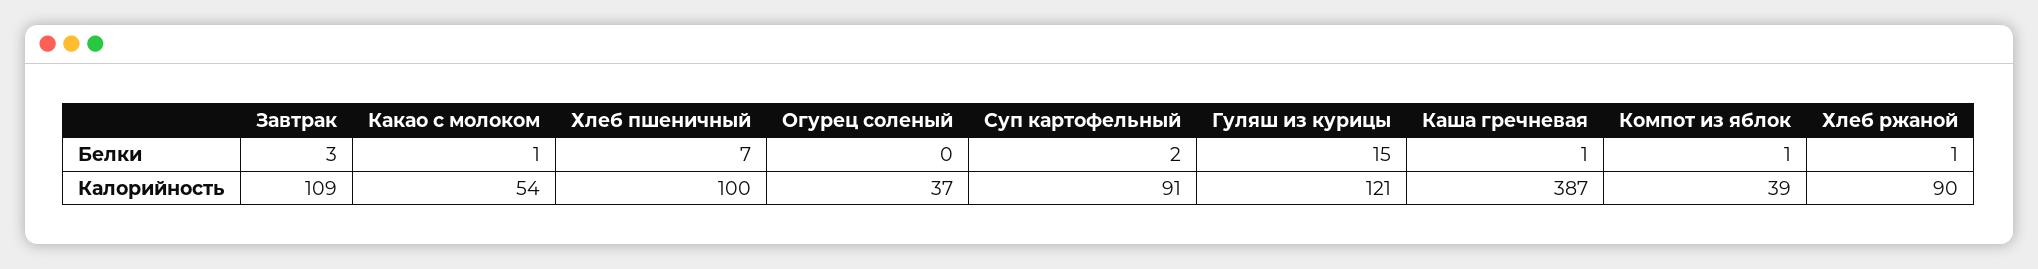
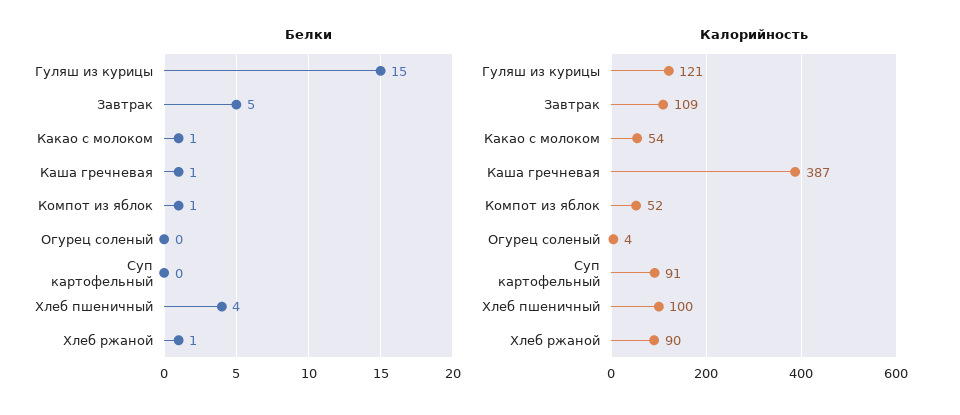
Белки, Завтрак: 3 -> 5
Белки, Хлеб пшеничный: 7 -> 4
Белки, Суп картофельный: 2 -> 0
Калорийность, Огурец соленый: 37 -> 4
Калорийность, Компот из яблок: 39 -> 52

